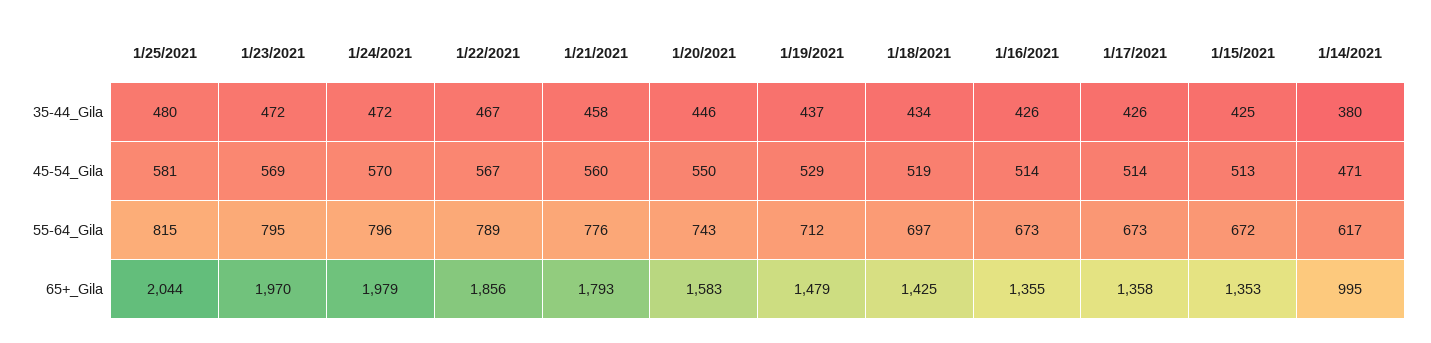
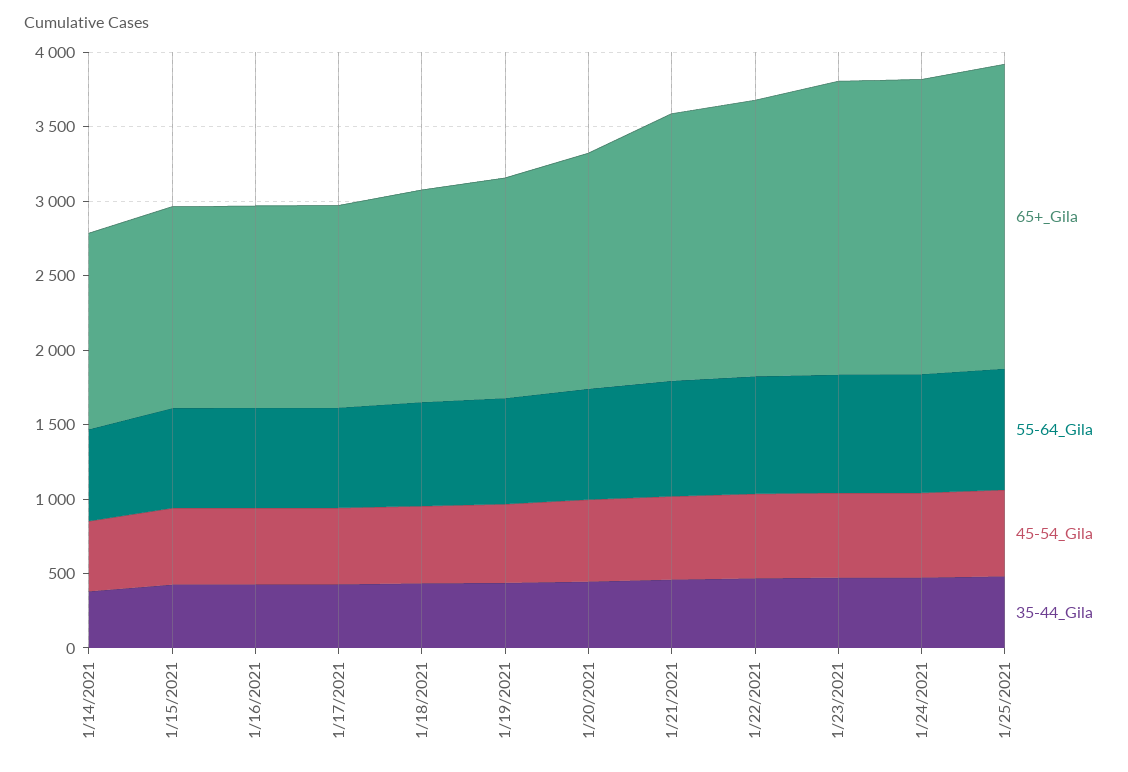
65+_Gila, 1/14/2021: 995 -> 1300

